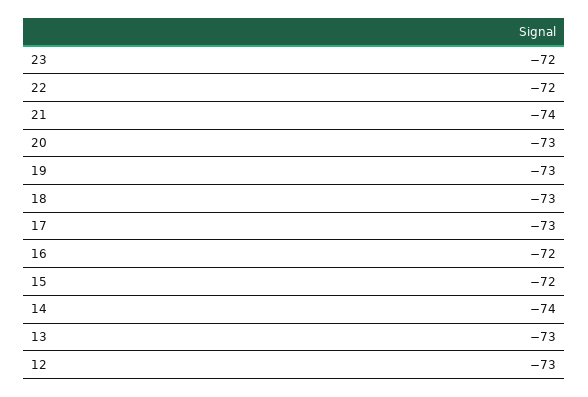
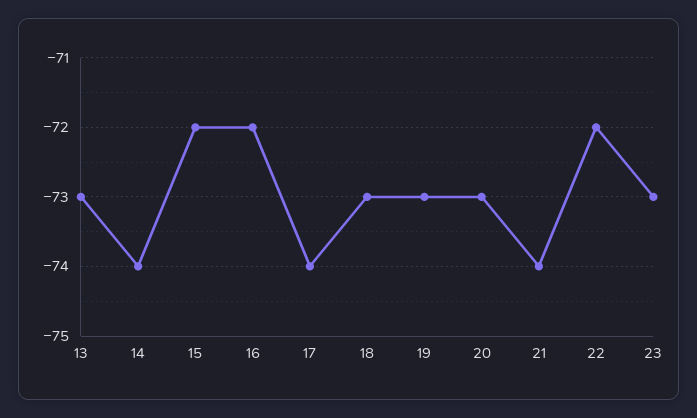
23: -72 -> -73
17: -73 -> -74
12: -73 -> none

